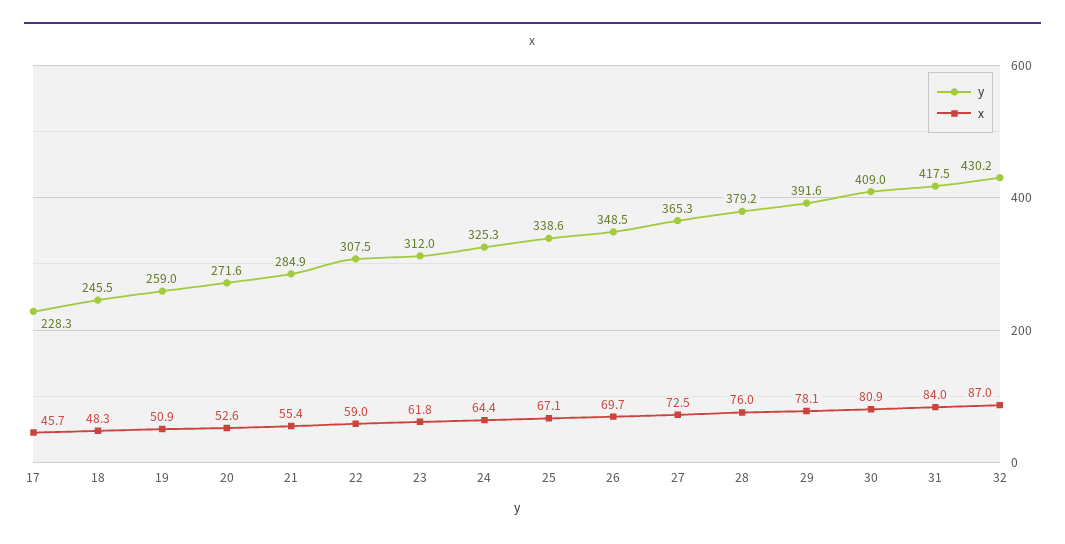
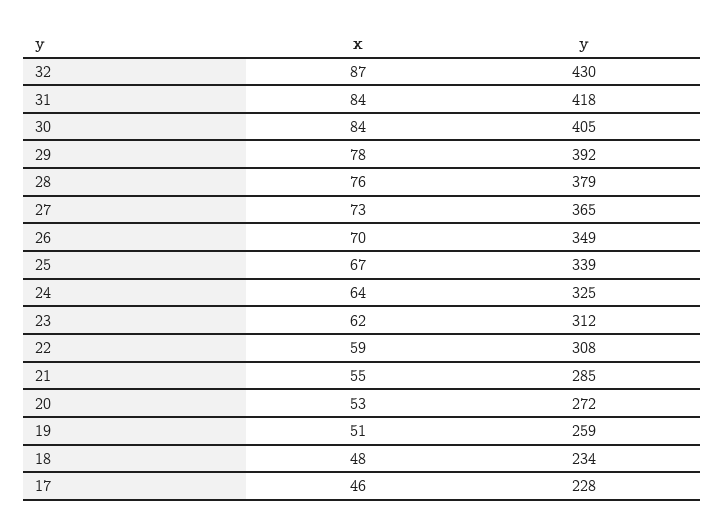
y, 18: 245.5 -> 234
y, 30: 409 -> 405
x, 30: 80.9 -> 84

